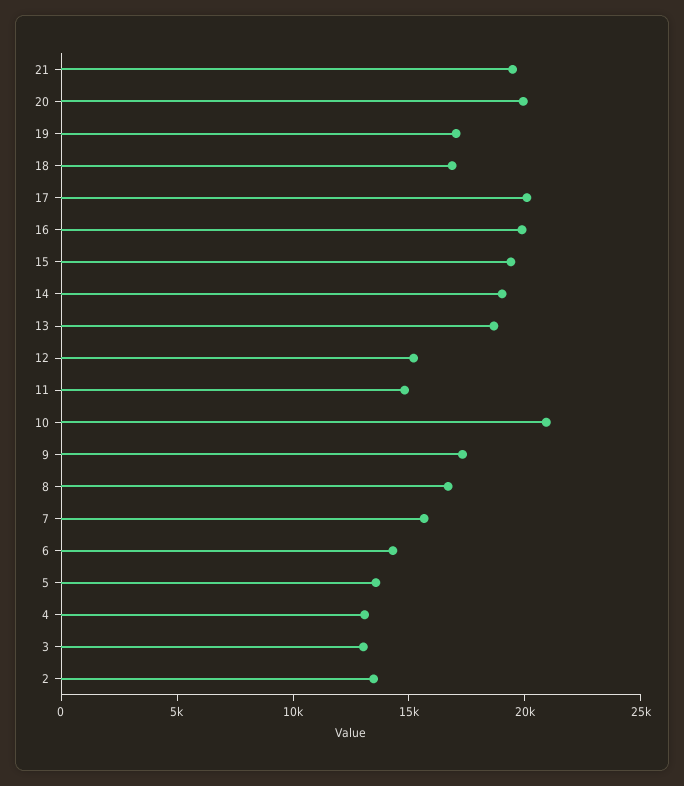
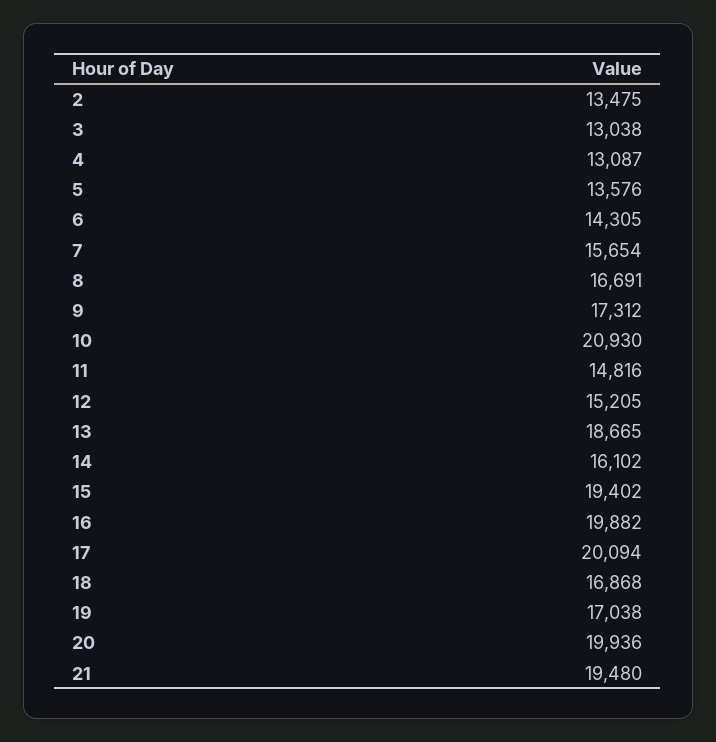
14: 19000 -> 16102

